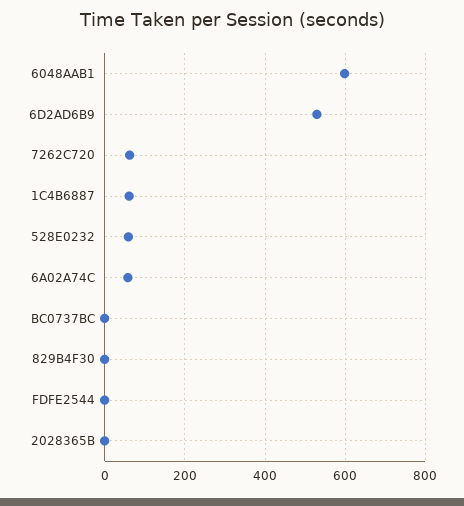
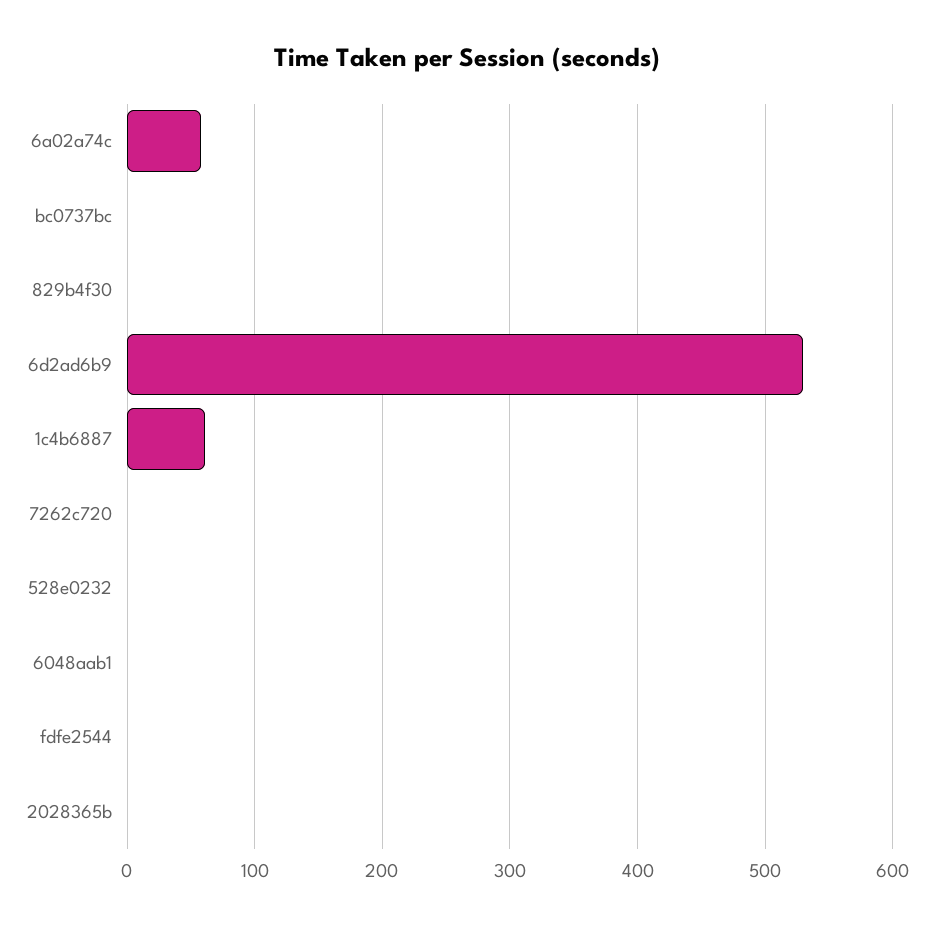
6048AAB1: 600 -> 0
7262C720: 60 -> 0
528E0232: 60 -> 0

